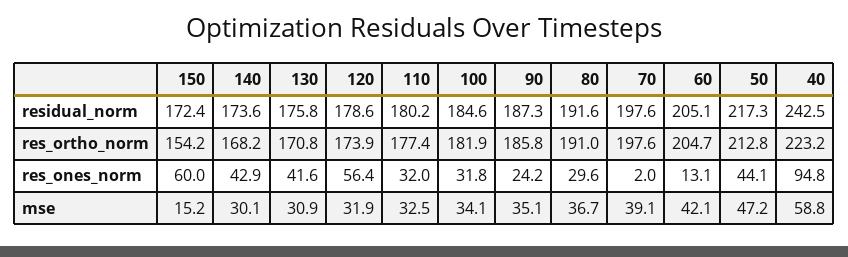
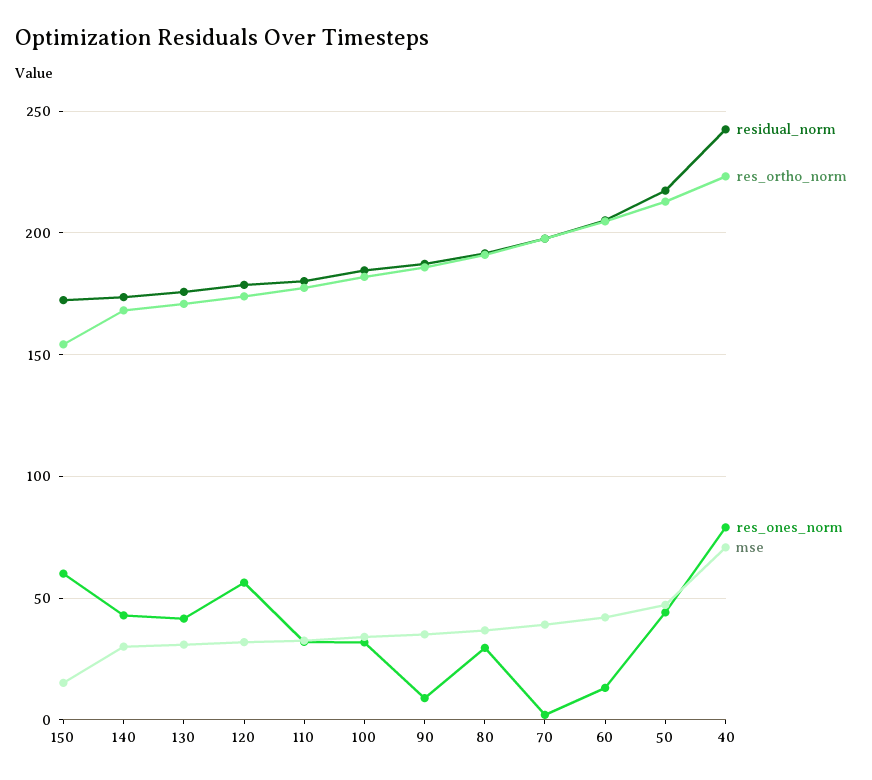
res_ones_norm, 90: 24.2 -> 10
res_ones_norm, 40: 94.8 -> 80
mse, 40: 58.8 -> 70

